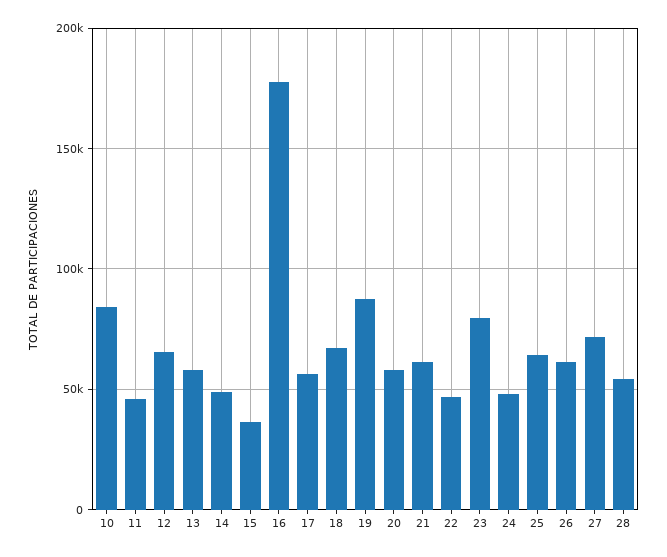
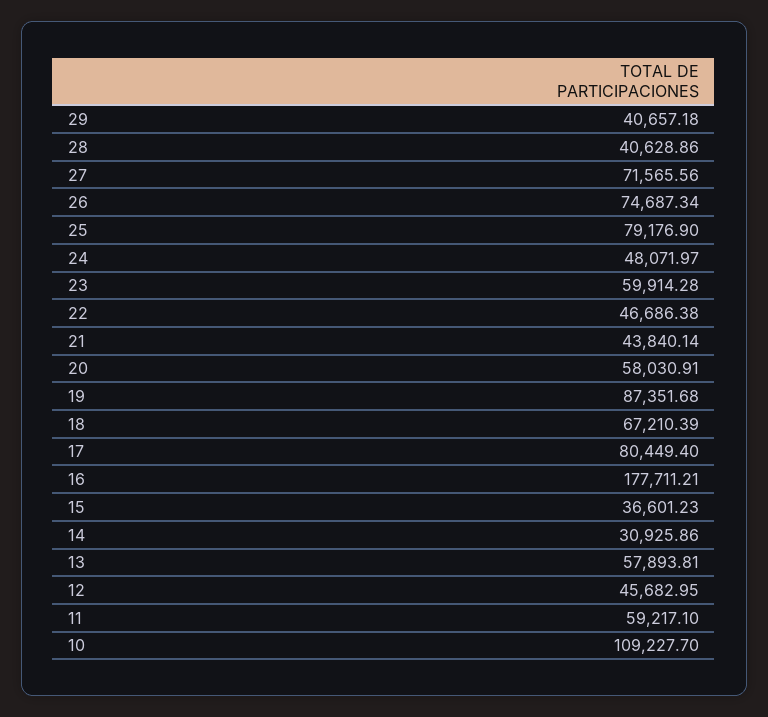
10: 85000 -> 109227.7
11: 45000 -> 59217.1
12: 65000 -> 45682.95
14: 50000 -> 30925.86
17: 55000 -> 80449.4
21: 60000 -> 43840.14
23: 80000 -> 59914.28
25: 65000 -> 79176.9
26: 60000 -> 74687.34
28: 55000 -> 40628.86
29: none -> 40657.18

